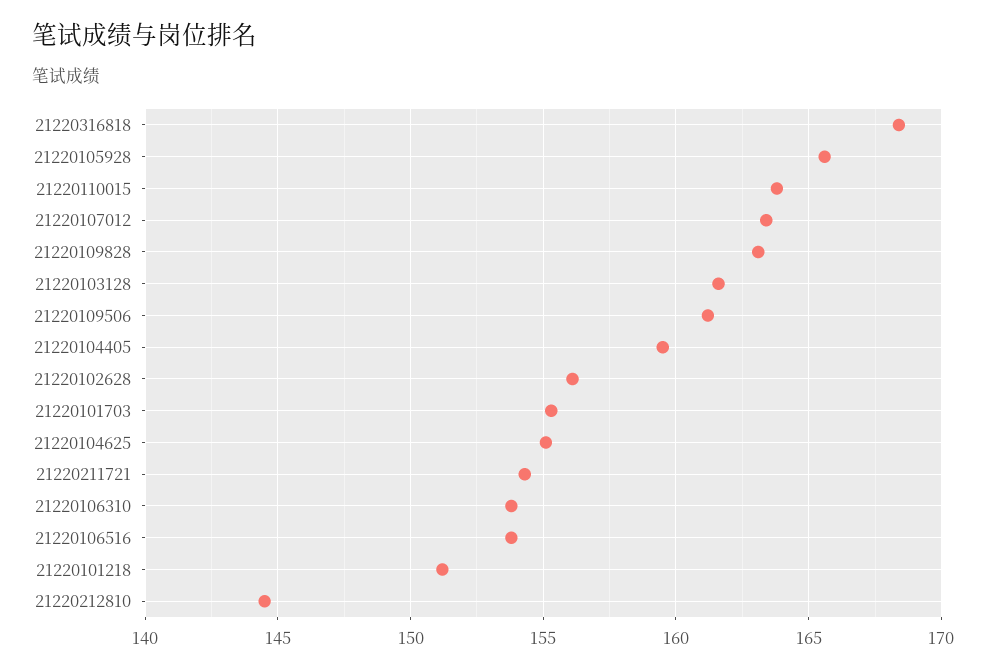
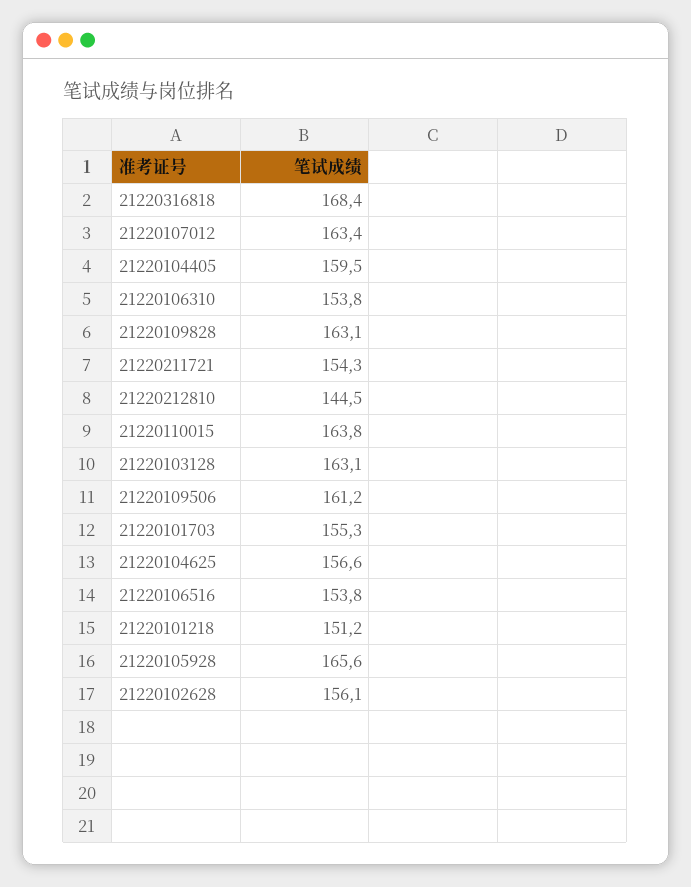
21220103128: 161.5 -> 163.1
21220104625: 155 -> 156.6

